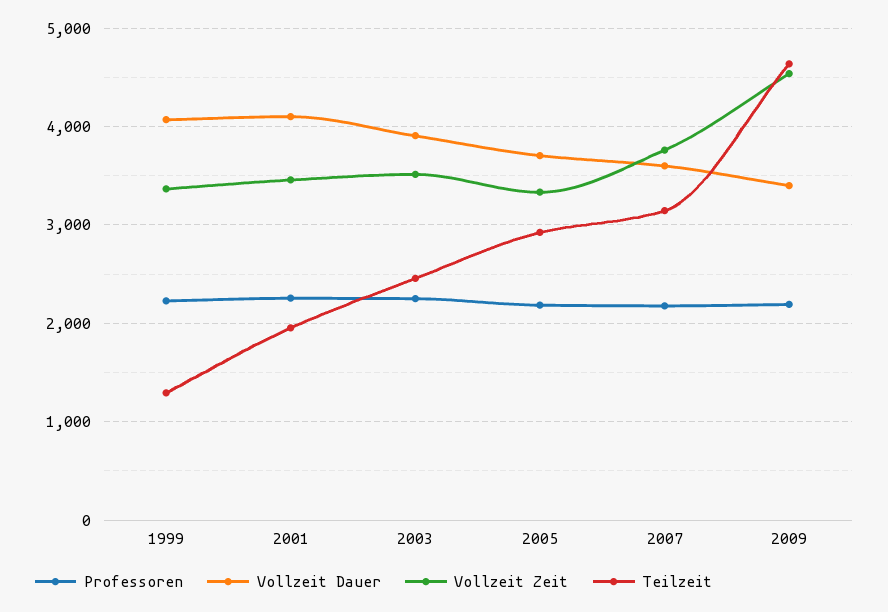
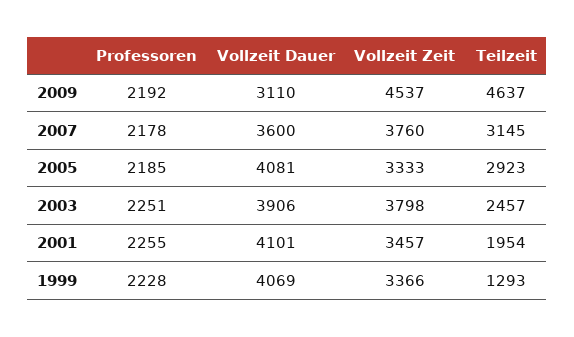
Vollzeit Zeit, 2003: 3500 -> 3798
Vollzeit Dauer, 2005: 3700 -> 4081
Vollzeit Dauer, 2009: 3400 -> 3110

